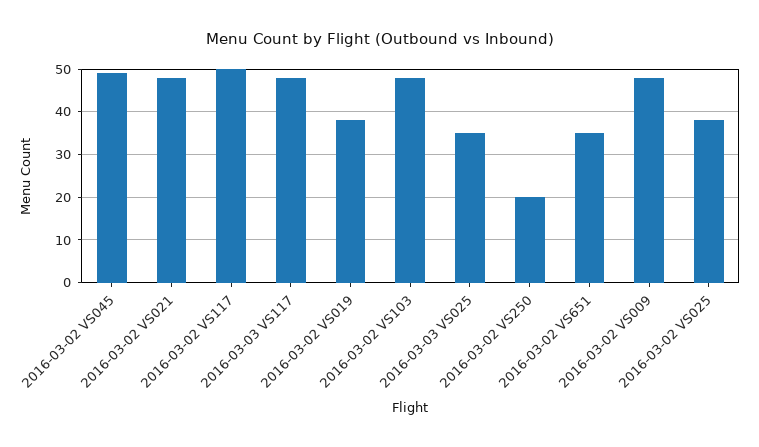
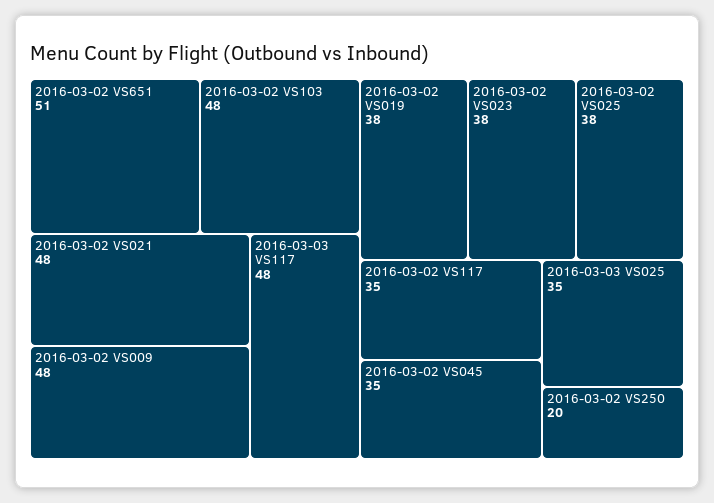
2016-03-02 VS045: 50 -> 35
2016-03-02 VS117: 50 -> 35
2016-03-02 VS651: 35 -> 51
2016-03-02 VS023: none -> 38

